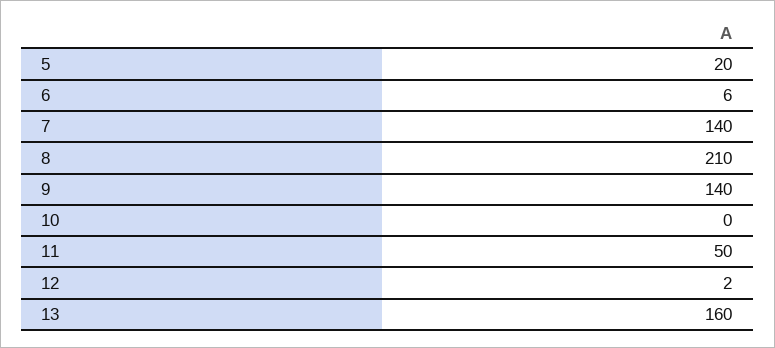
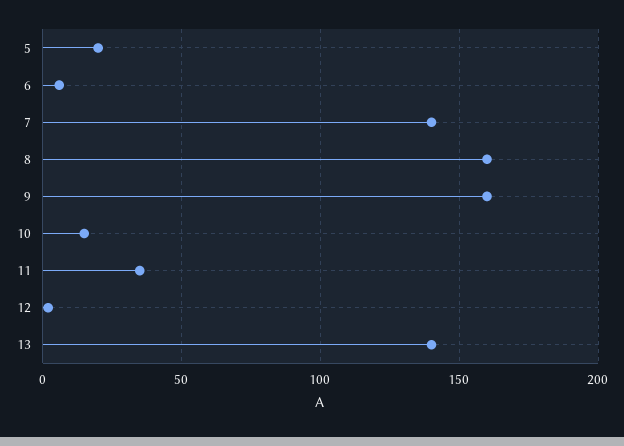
8: 210 -> 160
9: 140 -> 160
10: 0 -> 15
11: 50 -> 35
13: 160 -> 140

